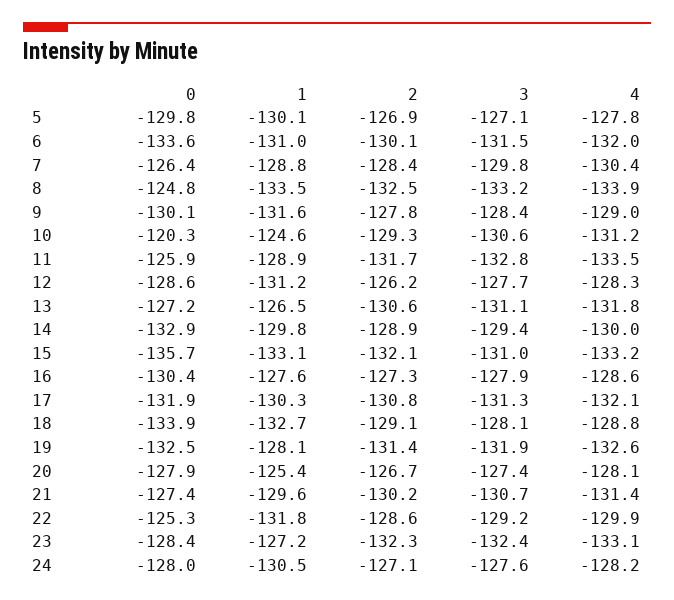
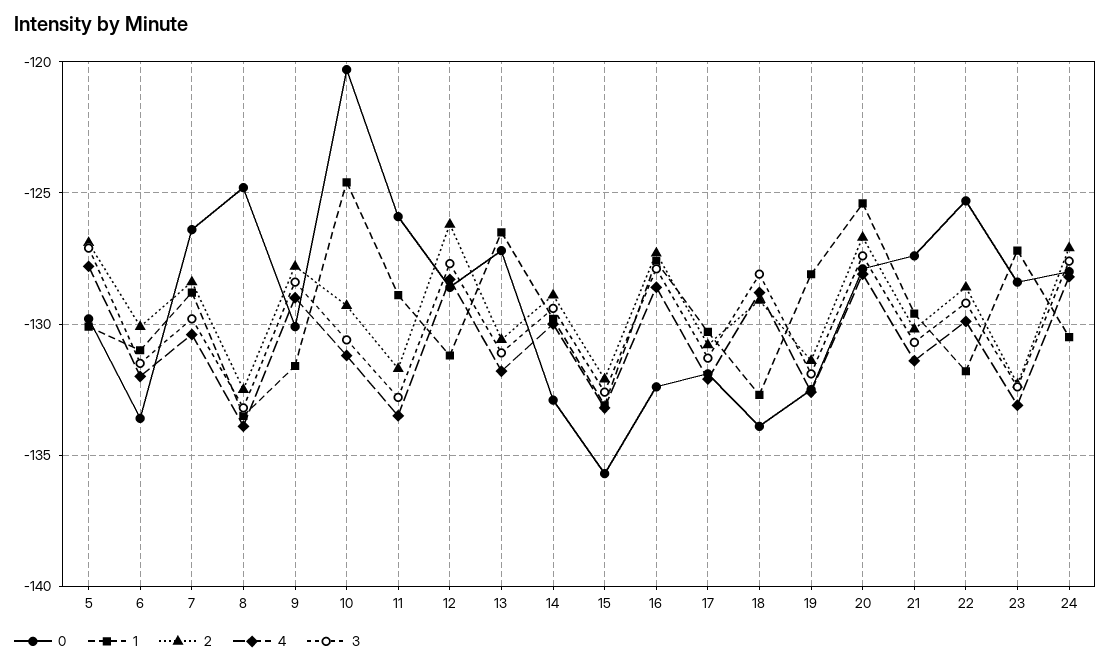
3, 15: -131 -> -132.5
0, 16: -130.4 -> -132.5

